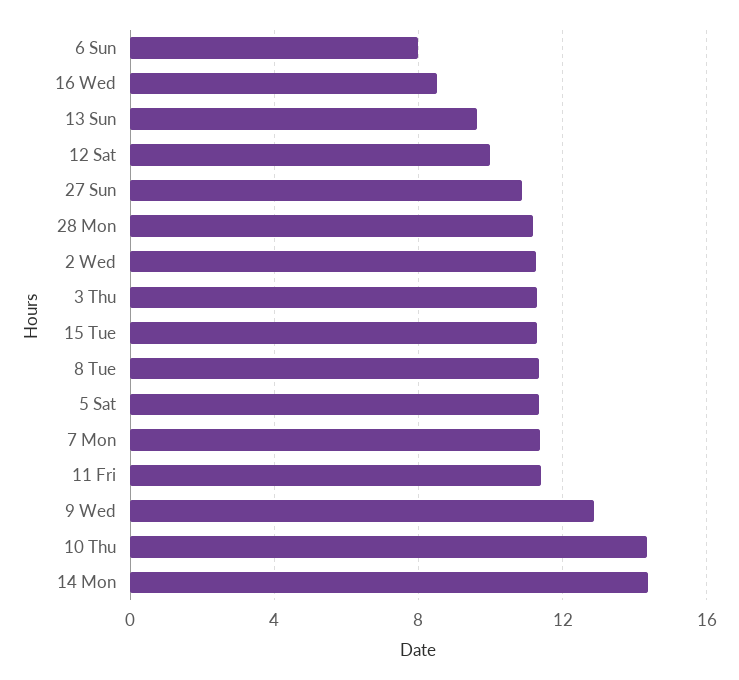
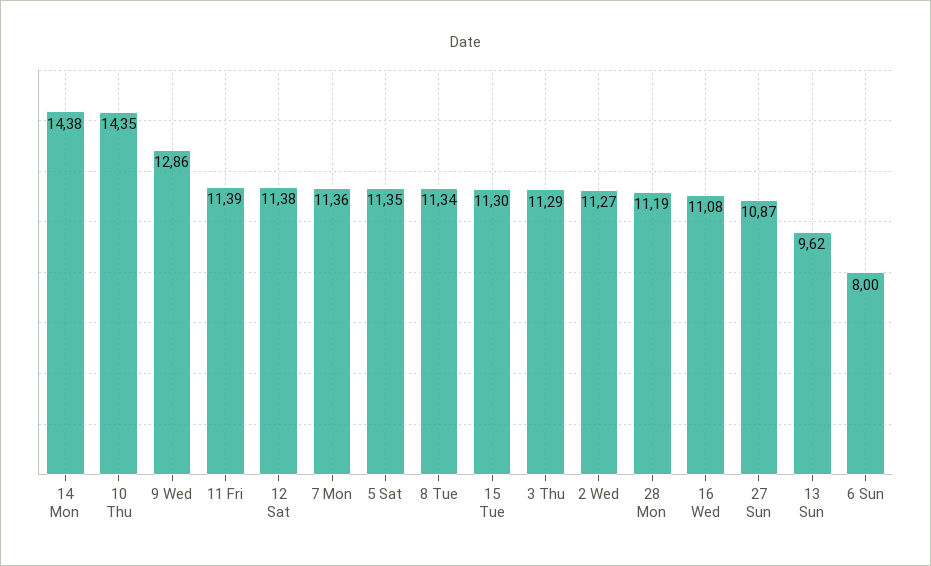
16 Wed: 8.5 -> 11.08
12 Sat: 10 -> 11.38

